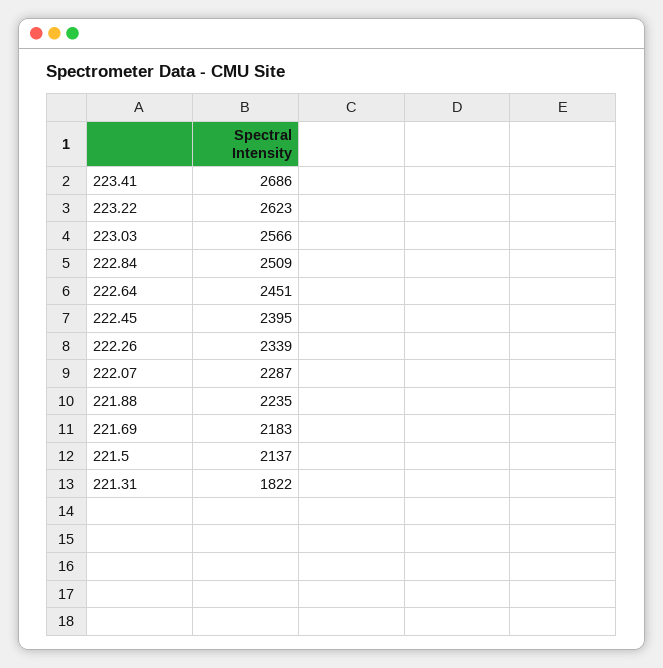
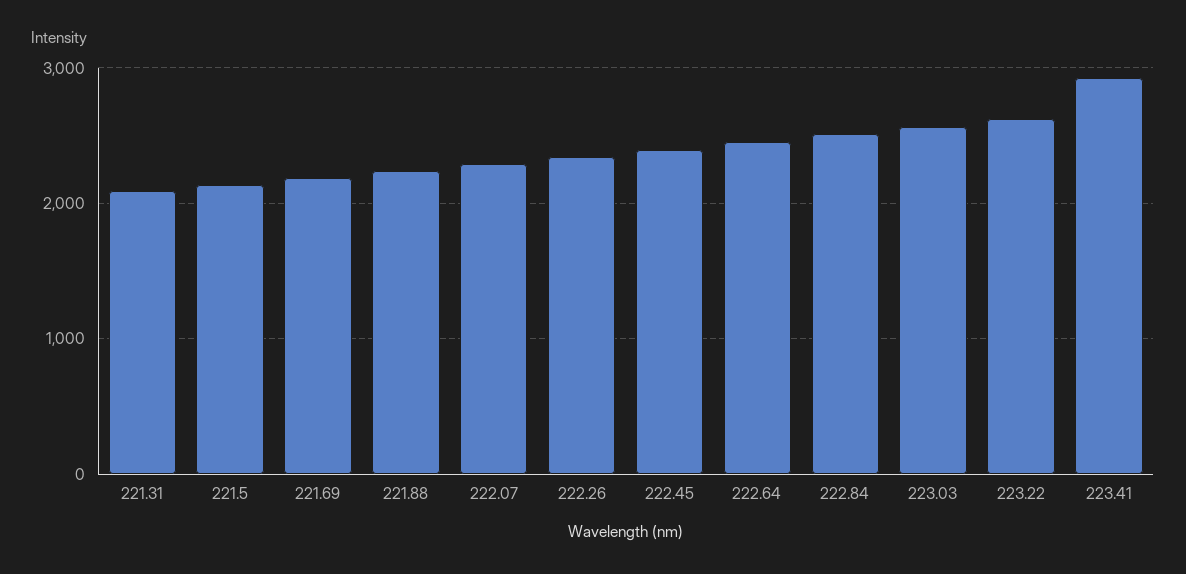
223.41: 2686 -> 2900
221.31: 1822 -> 2100

